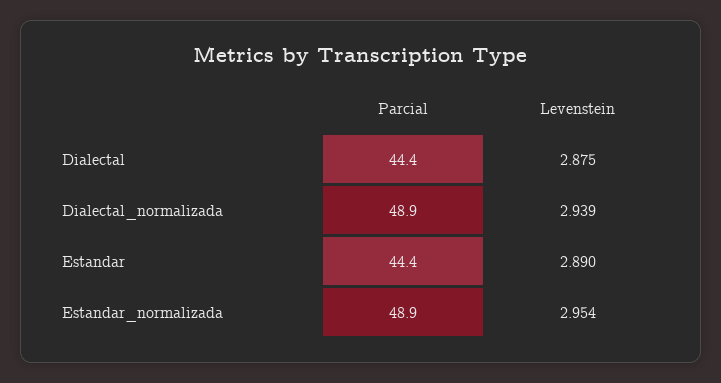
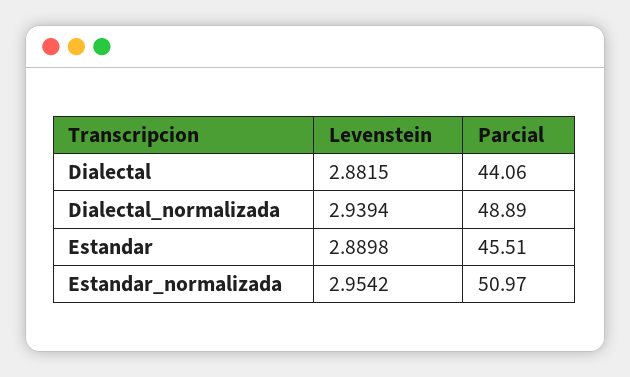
Parcial, Dialectal: 44.4 -> 44.06
Levenstein, Dialectal: 2.875 -> 2.8815
Parcial, Estandar: 44.4 -> 45.51
Parcial, Estandar_normalizada: 48.9 -> 50.97

